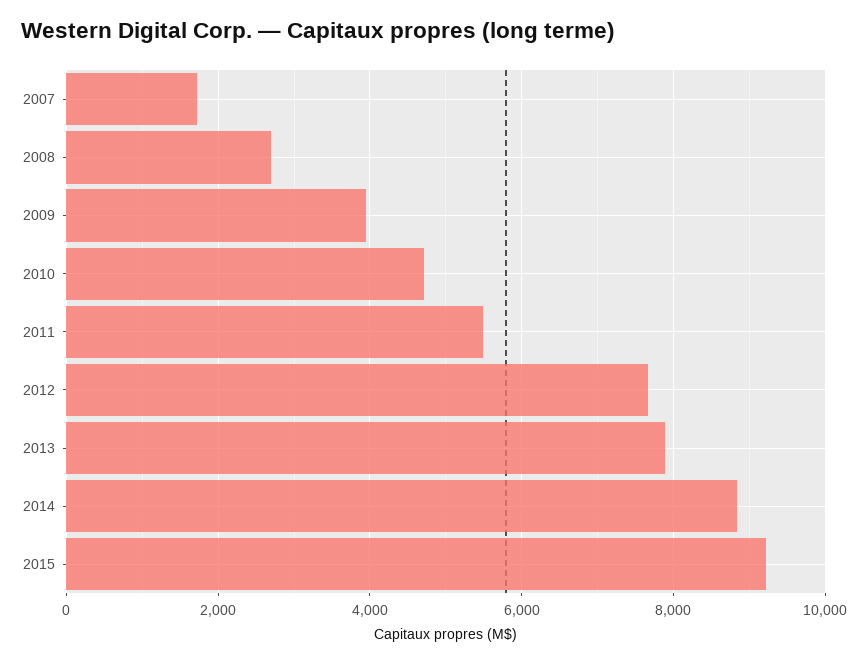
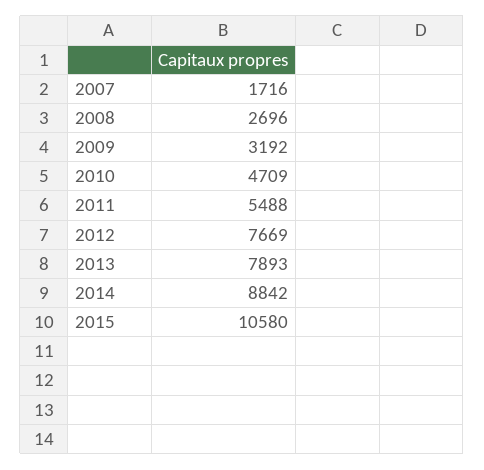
2009: 4000 -> 3192
2015: 9200 -> 10580

